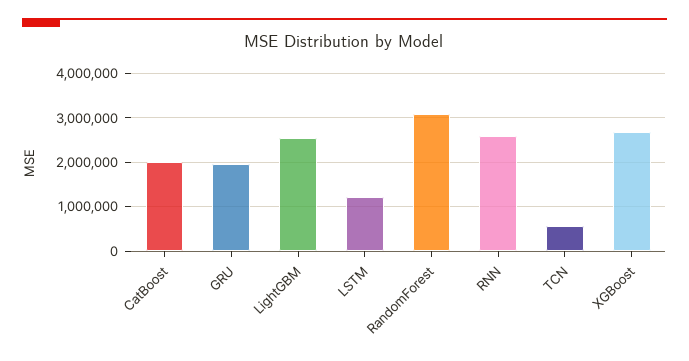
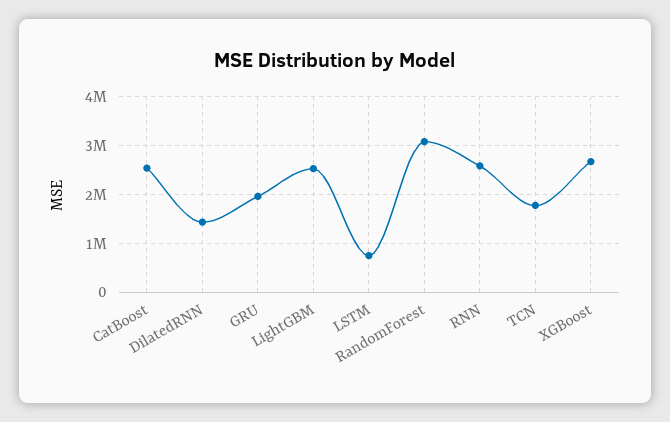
CatBoost: 2000000 -> 2600000
LSTM: 1200000 -> 800000
TCN: 600000 -> 1800000
DilatedRNN: none -> 1400000

